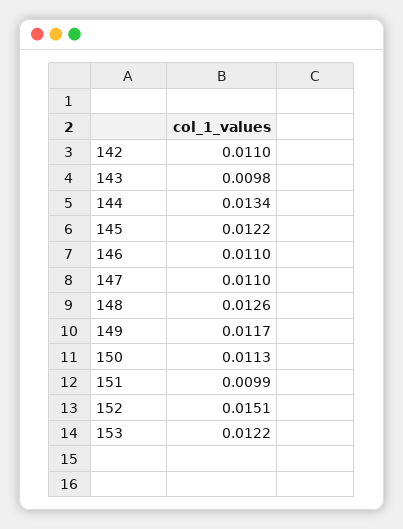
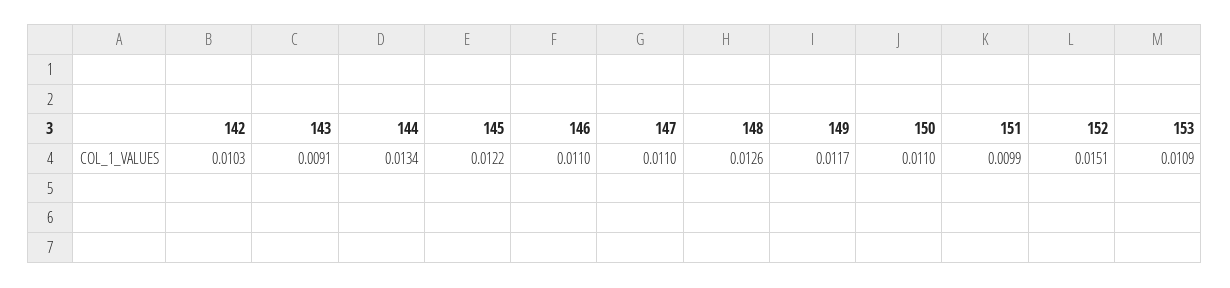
142: 0.011 -> 0.0103
143: 0.0098 -> 0.0091
150: 0.0113 -> 0.011
153: 0.0122 -> 0.0109

